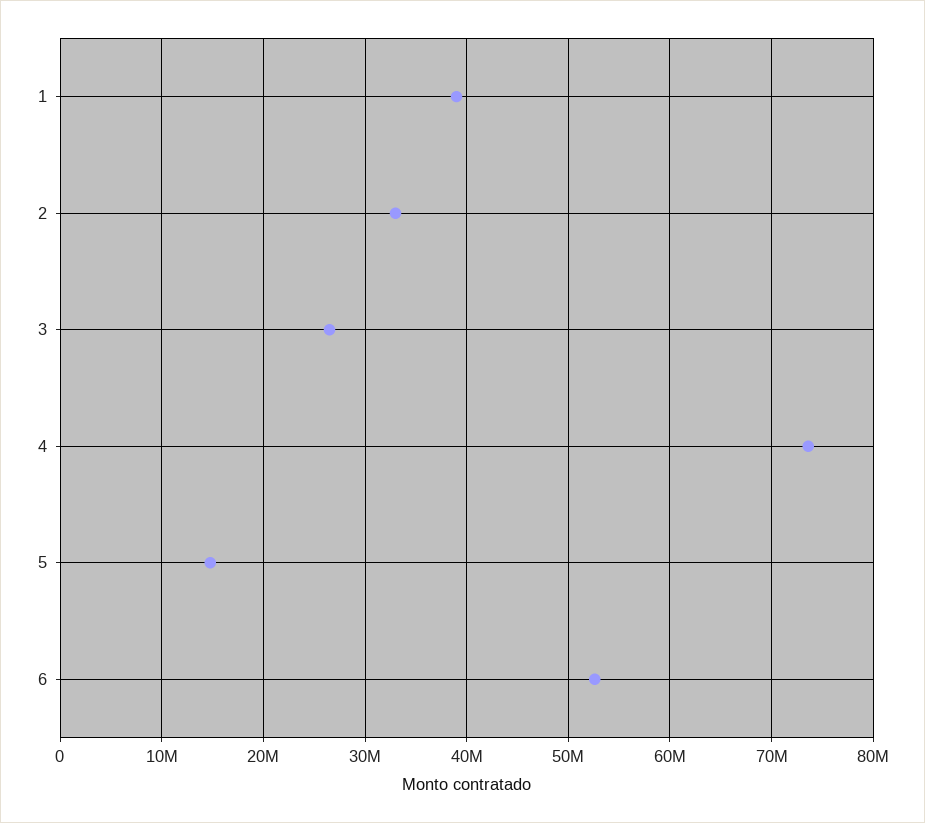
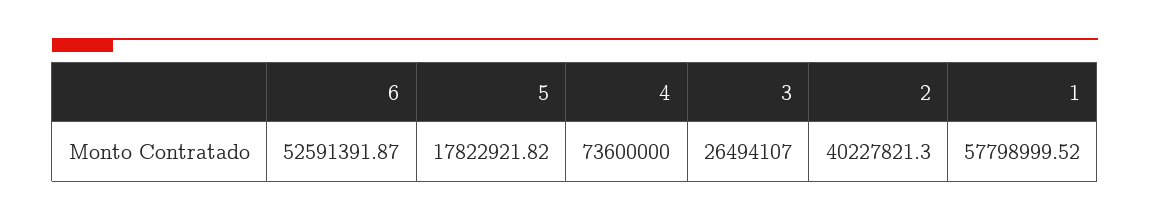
1: 39000000 -> 57798999.52
2: 33000000 -> 40227821.3
5: 15000000 -> 17822921.82

